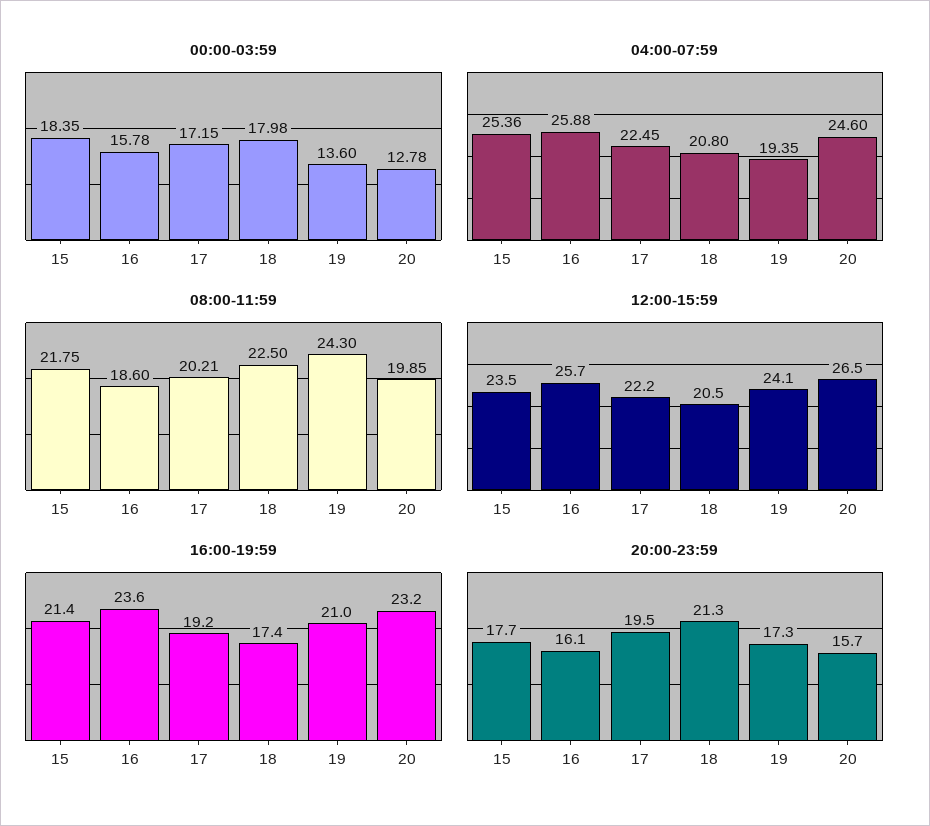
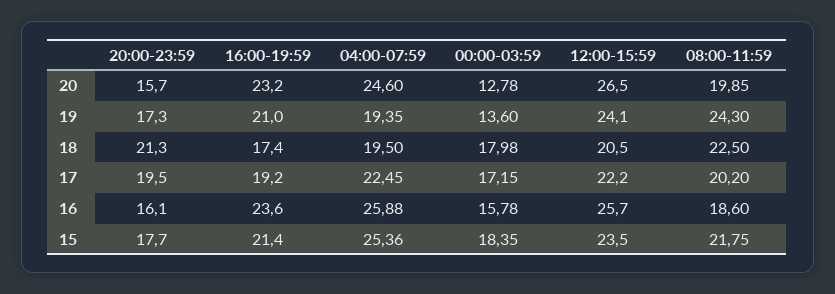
04:00-07:59, 18: 20.8 -> 19.5
08:00-11:59, 17: 20.21 -> 20.2

